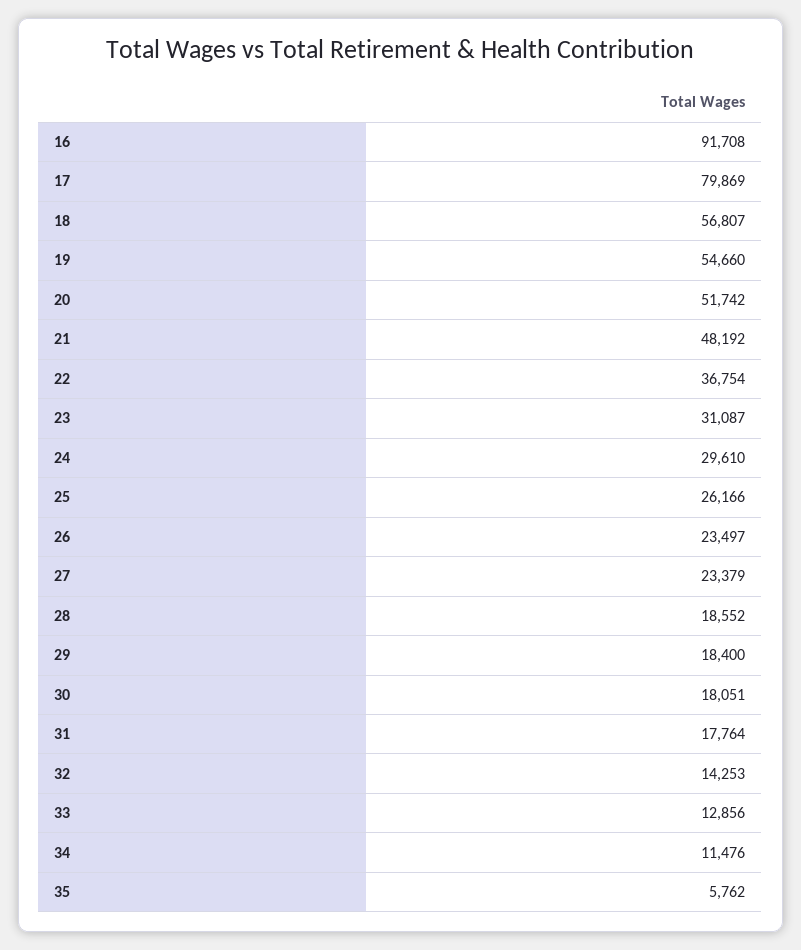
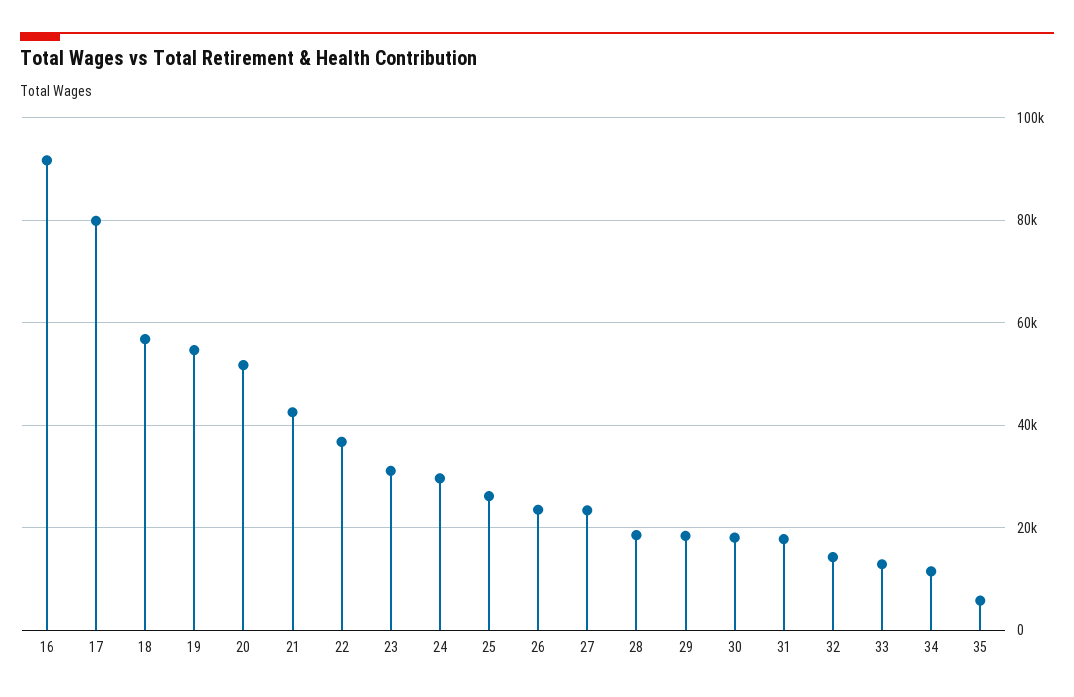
21: 48192 -> 42000

